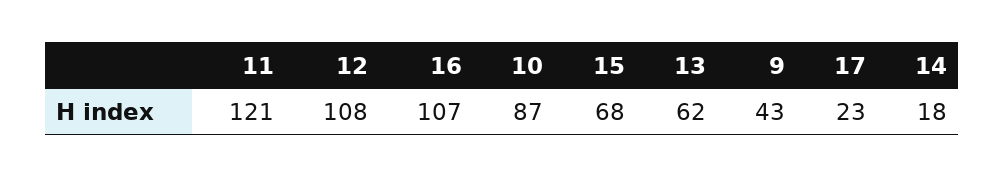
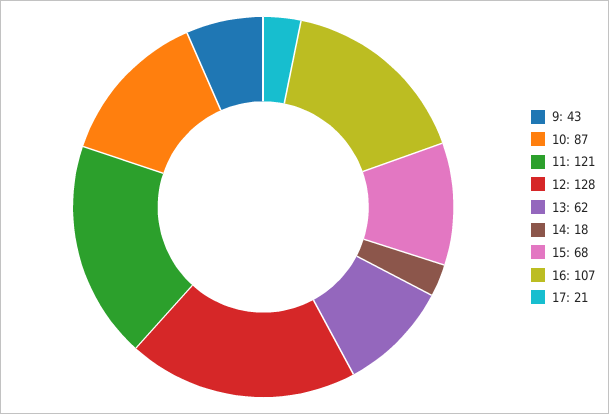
12: 108 -> 128
17: 23 -> 21

